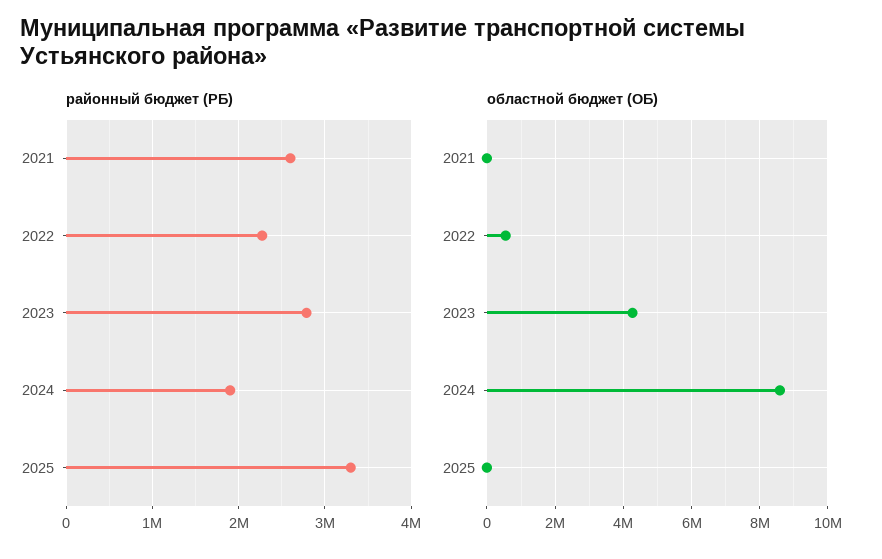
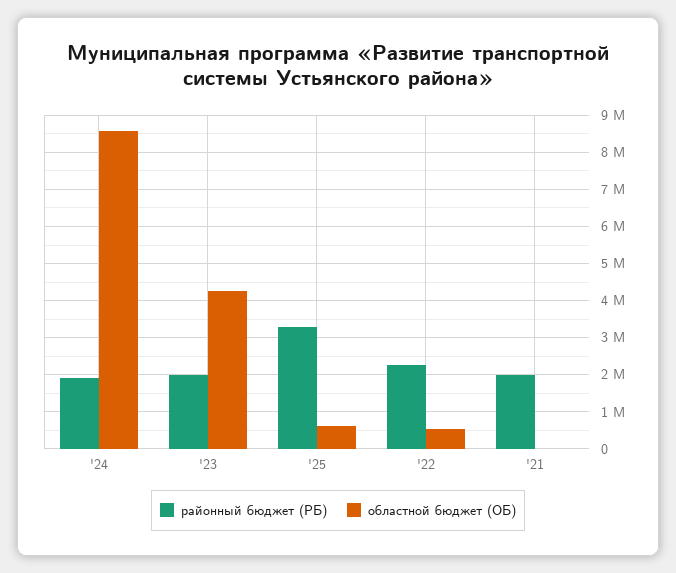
районный бюджет (РБ), 2021: 2600000 -> 2000000
районный бюджет (РБ), 2023: 2800000 -> 2000000
областной бюджет (ОБ), 2025: 0 -> 600000

